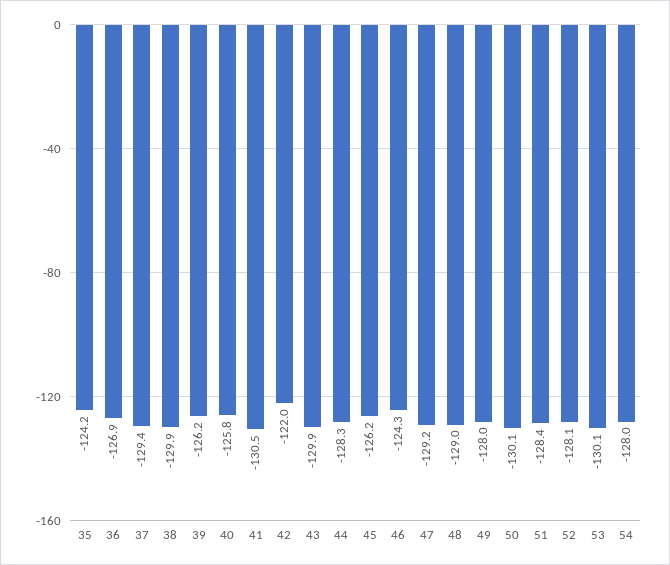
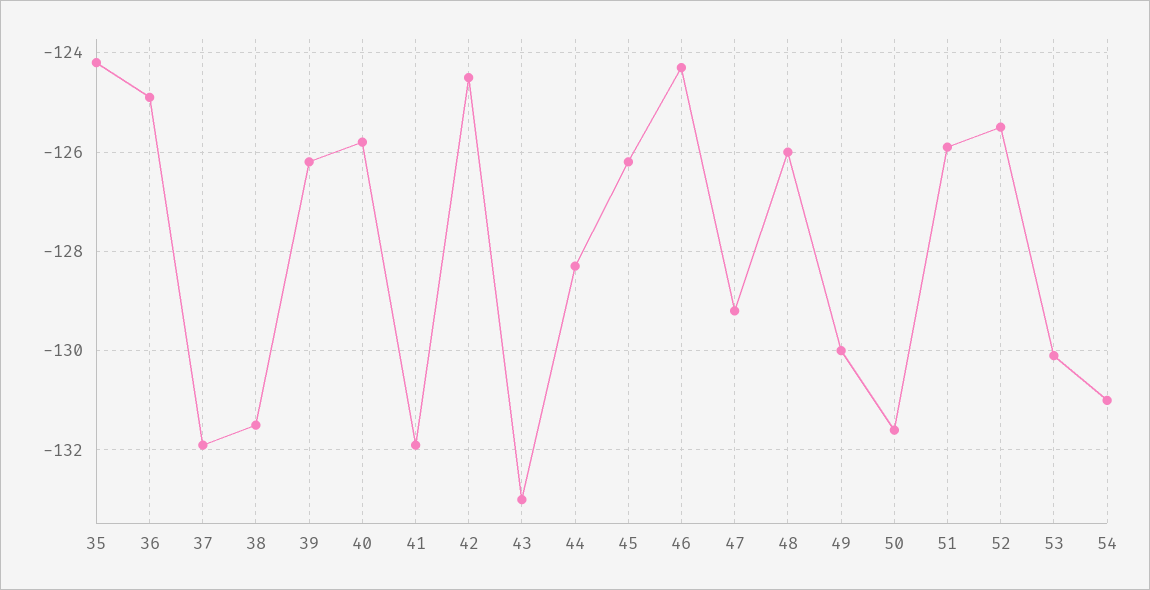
36: -126.9 -> -125
37: -129.4 -> -132
38: -129.9 -> -131.5
41: -130.5 -> -132
42: -122 -> -124.5
43: -129.9 -> -133
48: -129 -> -126
49: -128 -> -130
50: -130.1 -> -131.5
51: -128.4 -> -126
52: -128.1 -> -125.5
54: -128 -> -131

